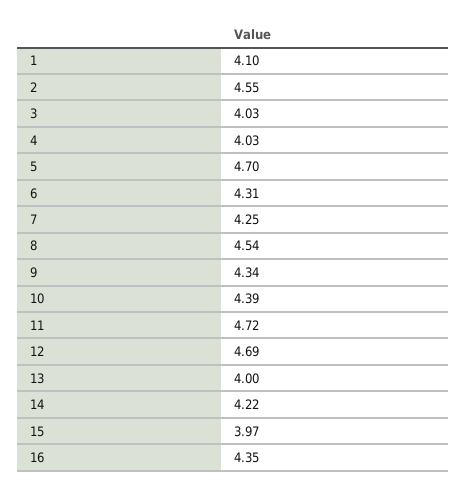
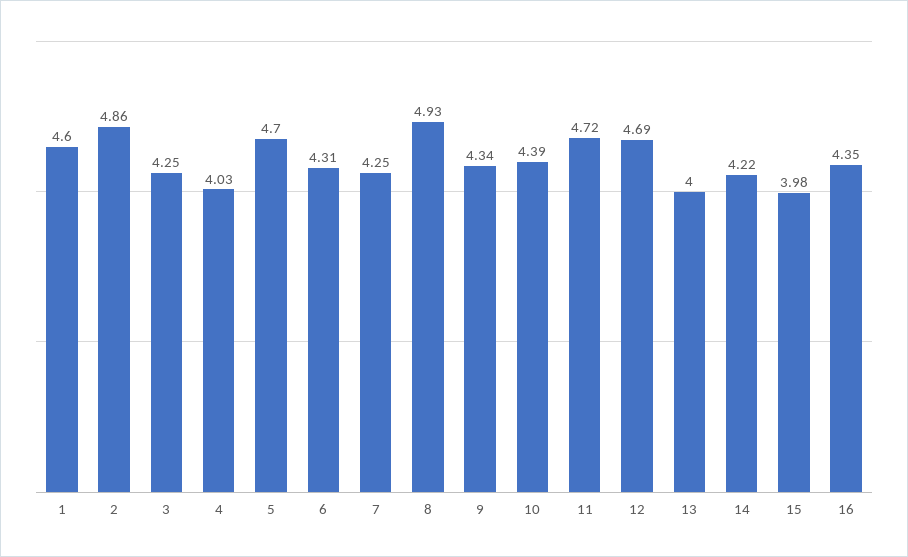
1: 4.1 -> 4.6
2: 4.55 -> 4.86
3: 4.03 -> 4.25
8: 4.54 -> 4.93
15: 3.97 -> 3.98

